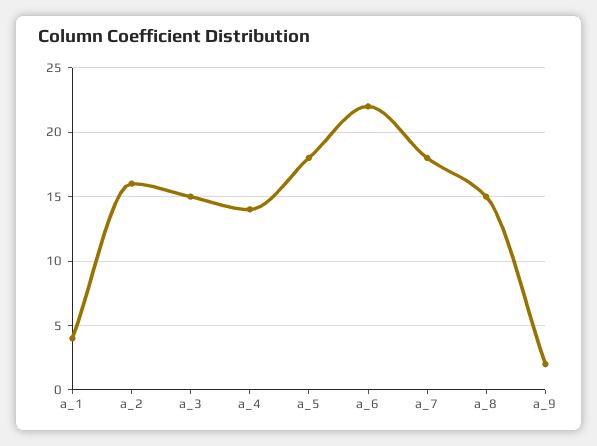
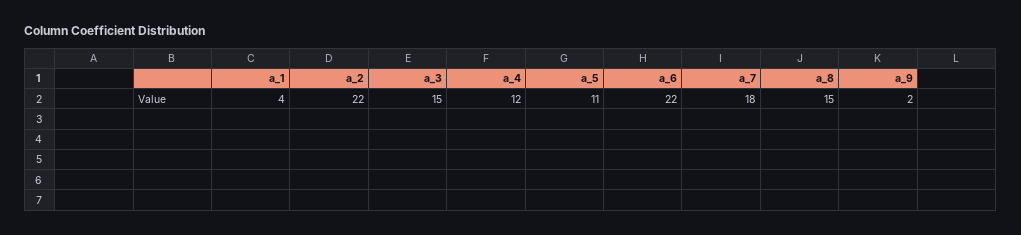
a_2: 16 -> 22
a_4: 14 -> 12
a_5: 18 -> 11

